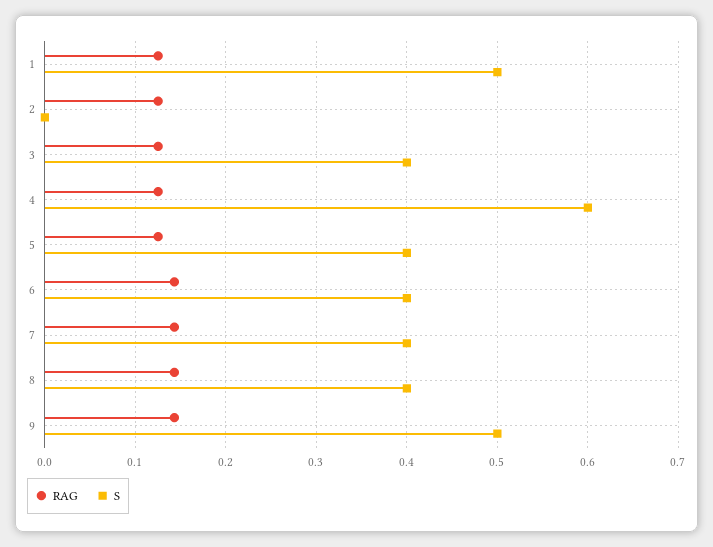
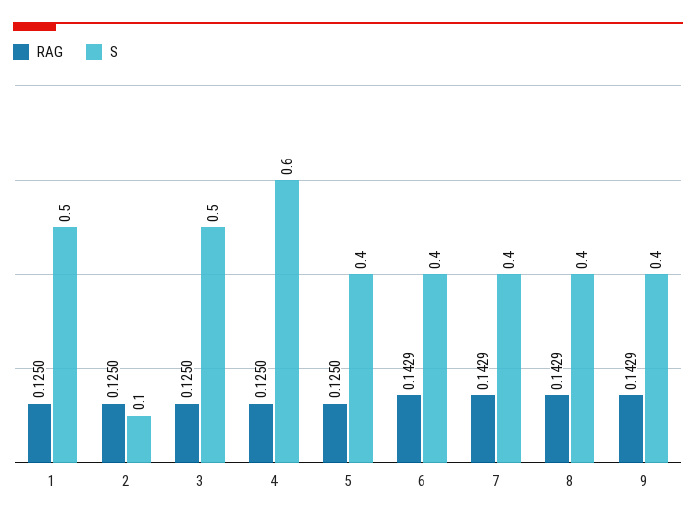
S, 2: 0 -> 0.1
S, 3: 0.4 -> 0.5
S, 9: 0.5 -> 0.4

